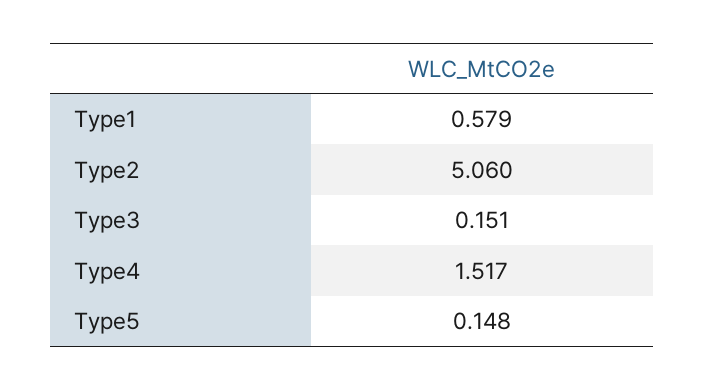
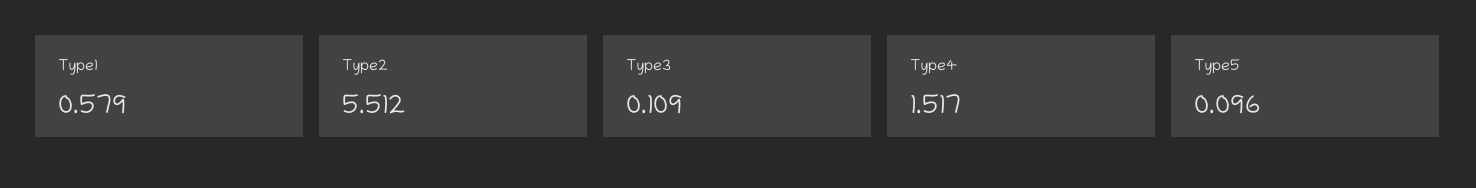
Type2: 5.06 -> 5.512
Type3: 0.151 -> 0.109
Type5: 0.148 -> 0.096

